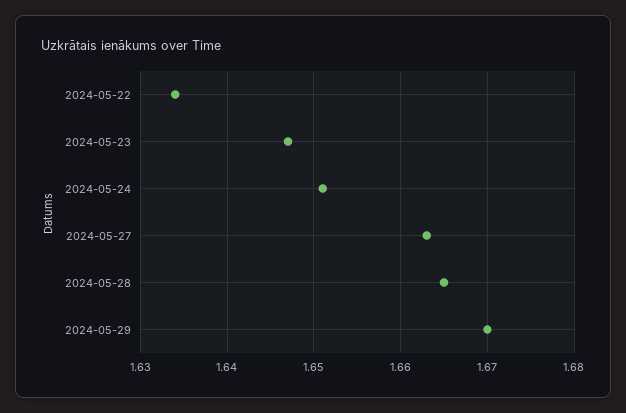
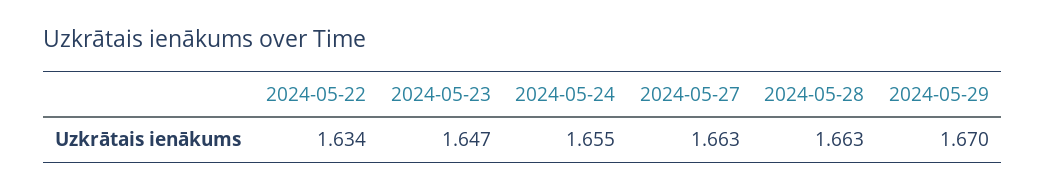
2024-05-24: 1.651 -> 1.655
2024-05-28: 1.665 -> 1.663

